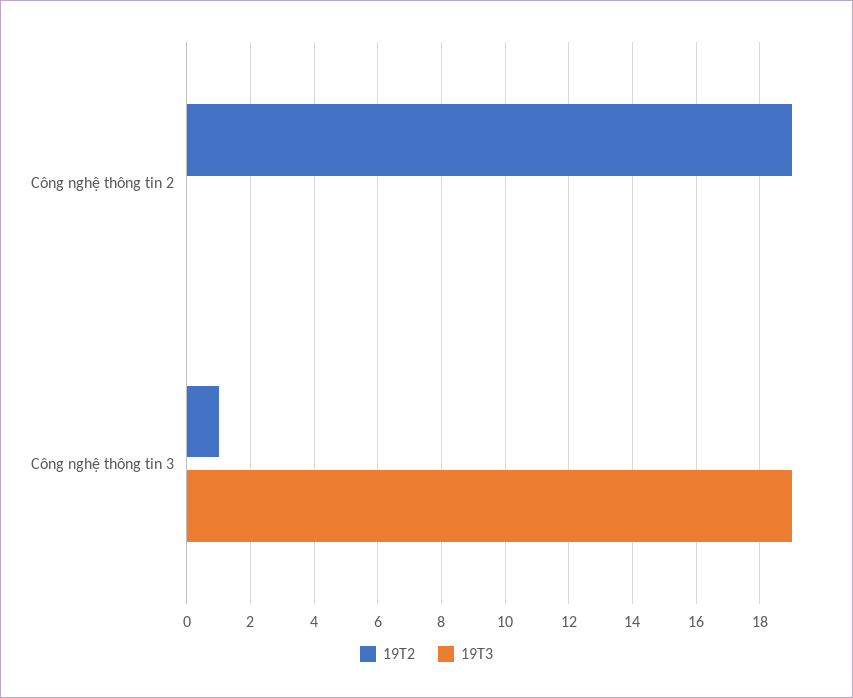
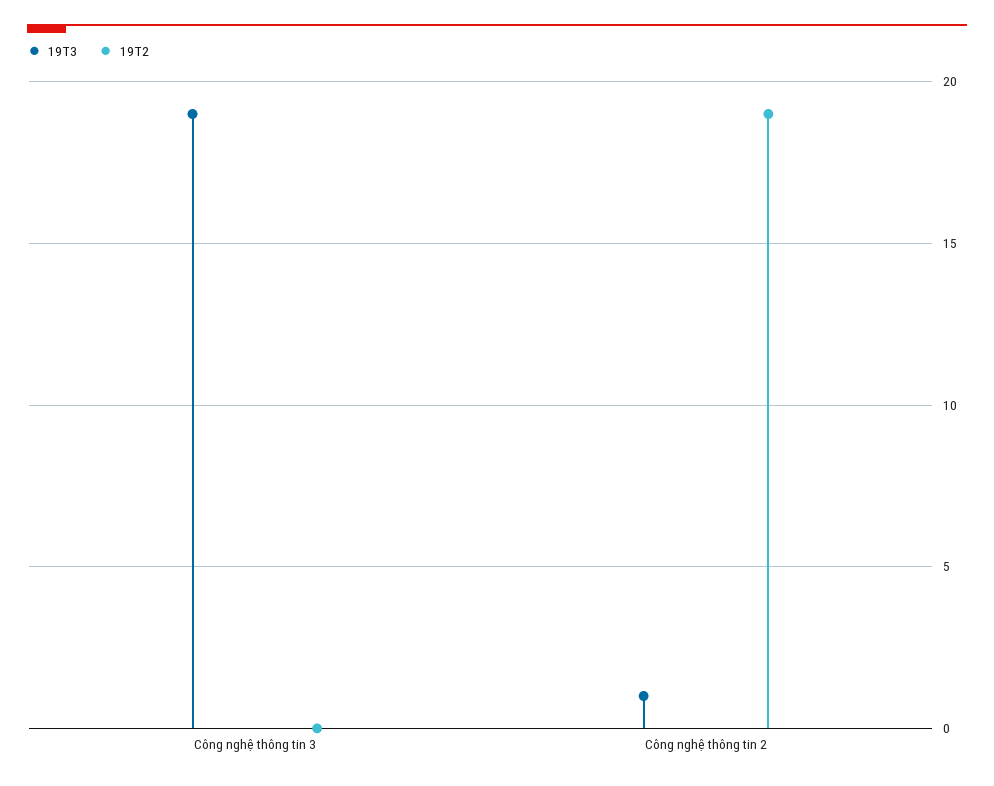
19T3, Công nghệ thông tin 2: 0 -> 1
19T2, Công nghệ thông tin 3: 1 -> 0

